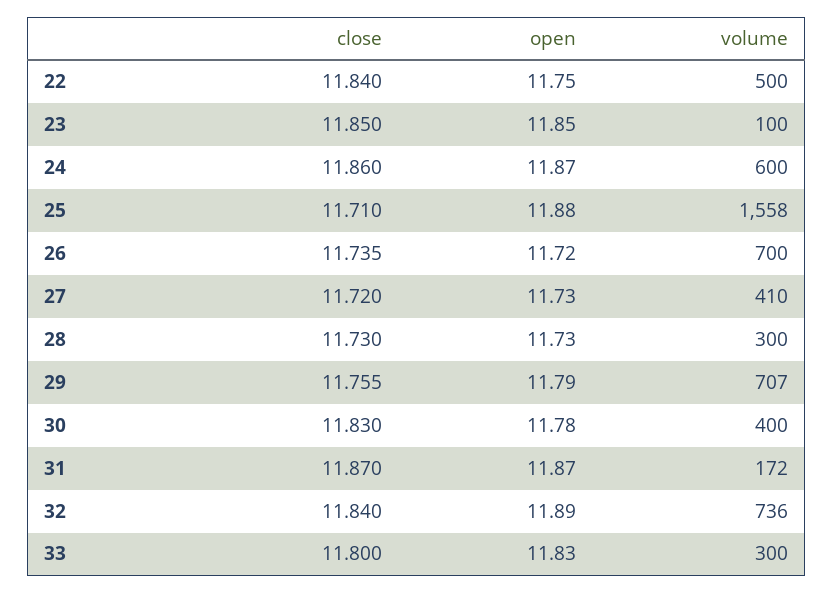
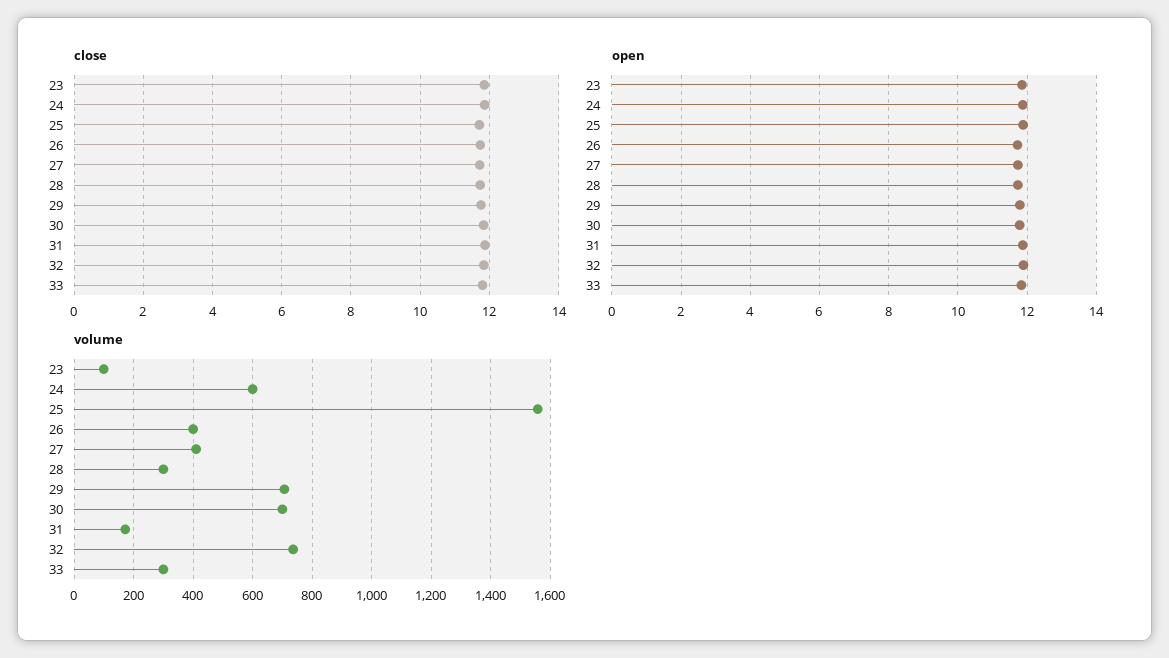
close, 22: 11.84 -> none
open, 22: 11.75 -> none
volume, 22: 500 -> none
volume, 26: 700 -> 400
volume, 30: 400 -> 700

